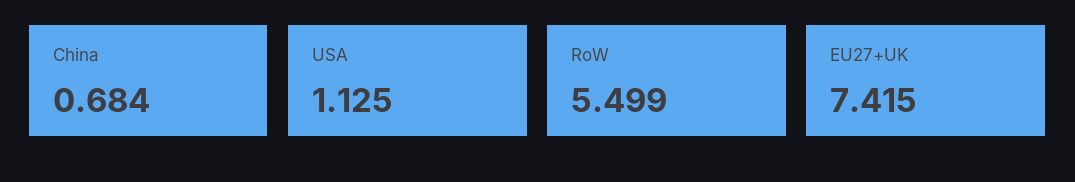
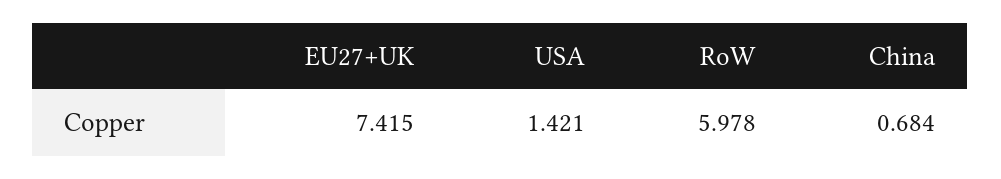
USA: 1.125 -> 1.421
RoW: 5.499 -> 5.978

